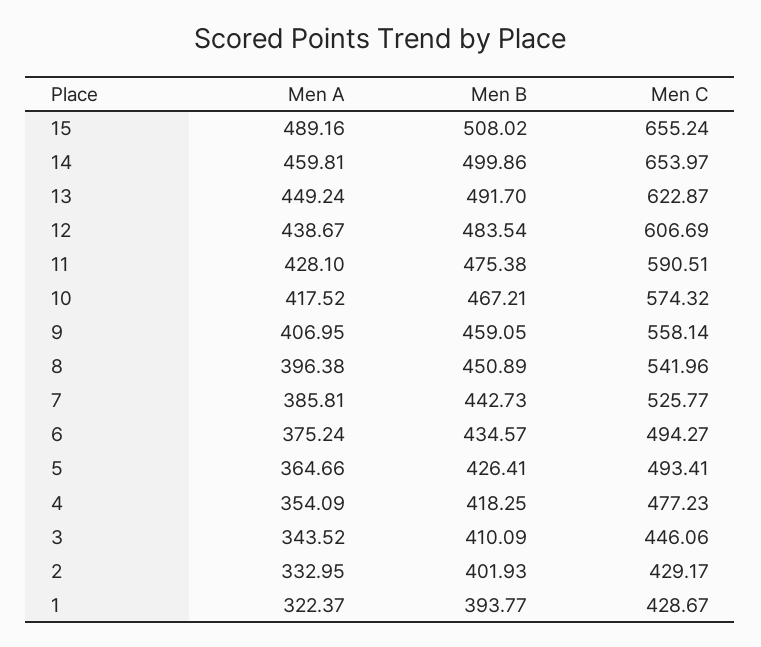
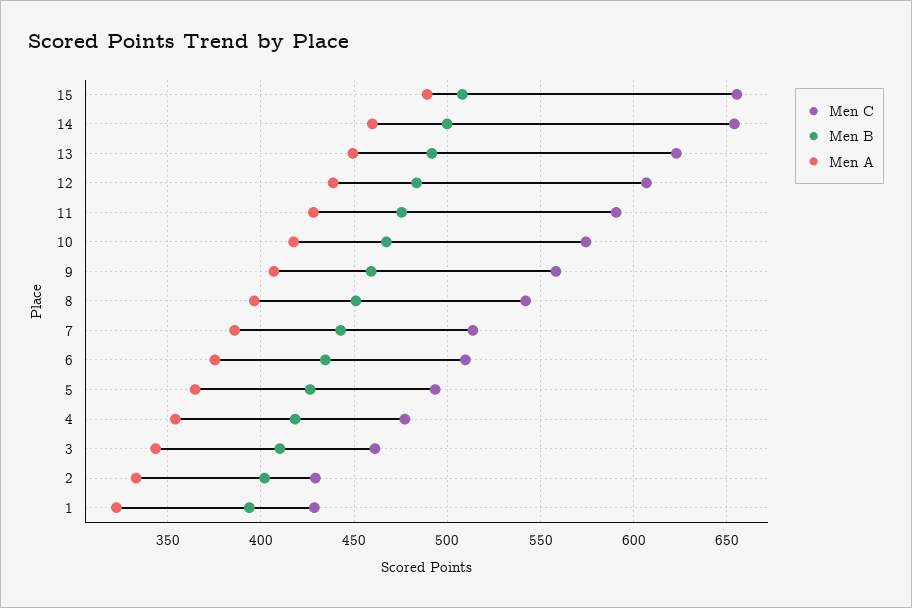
Men C, 7: 525.77 -> 515
Men C, 6: 494.27 -> 510
Men C, 3: 446.06 -> 460

